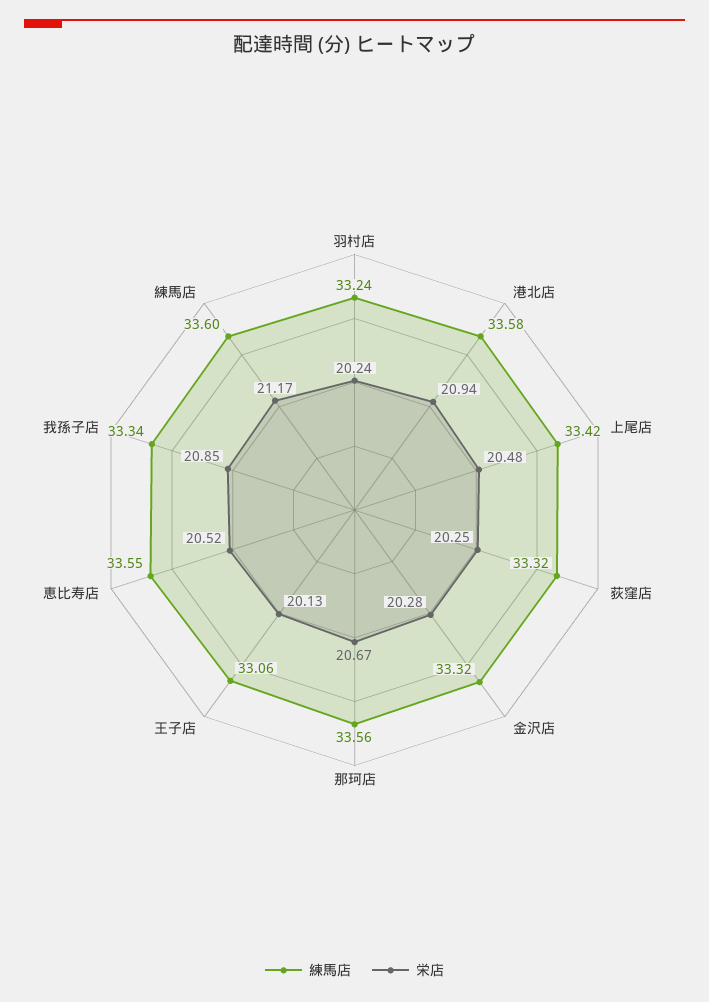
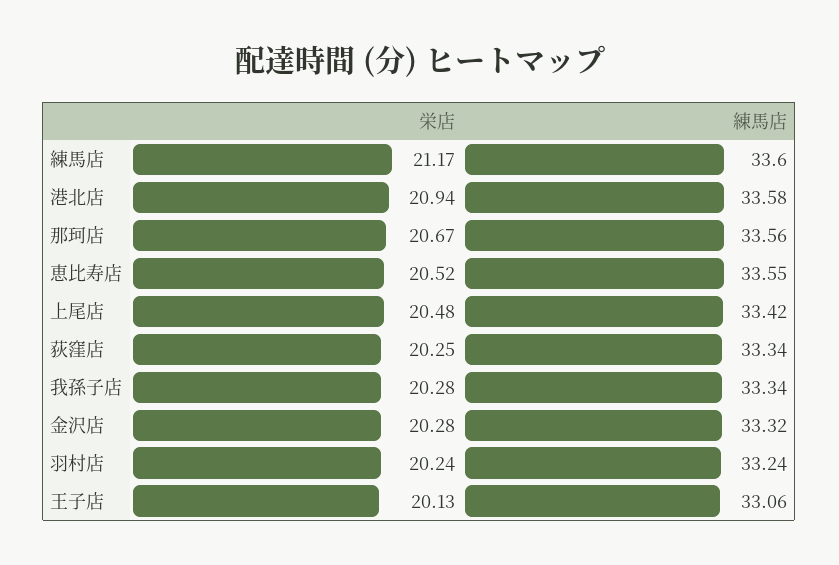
練馬店, 荻窪店: 33.32 -> 33.34
栄店, 我孫子店: 20.85 -> 20.28

